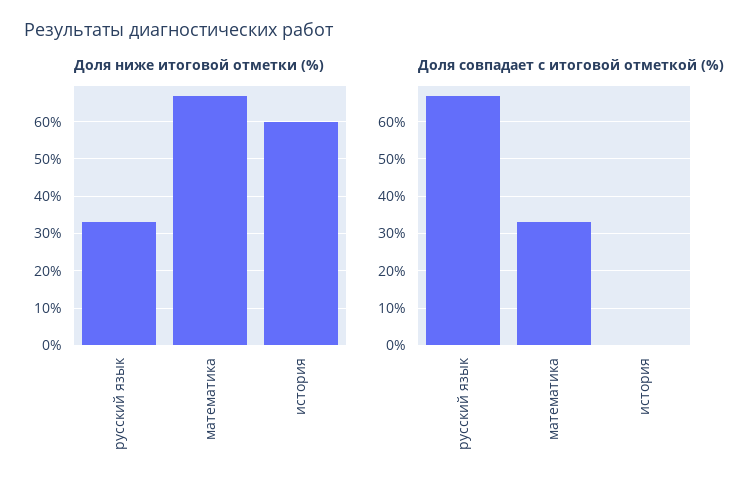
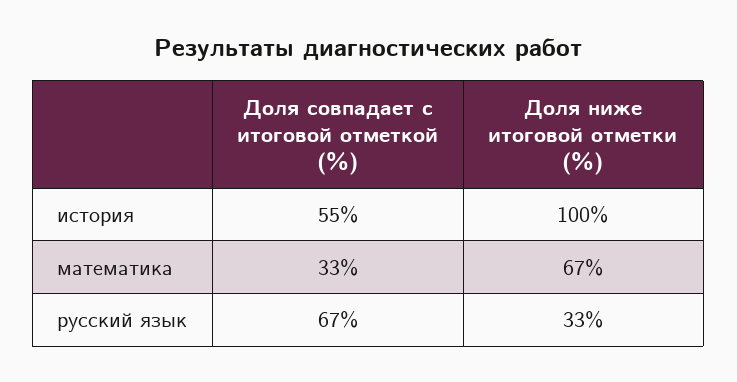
Доля ниже итоговой отметки (%), история: 60 -> 100
Доля совпадает с итоговой отметкой (%), история: 0 -> 55

